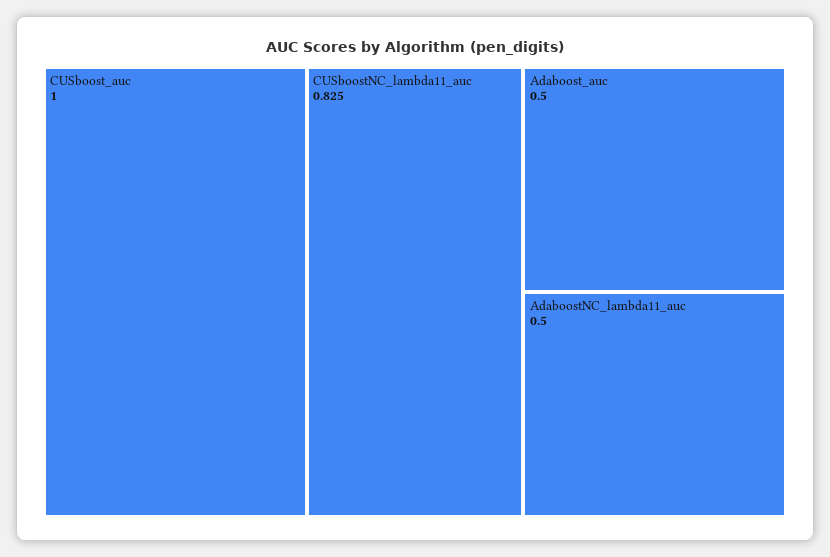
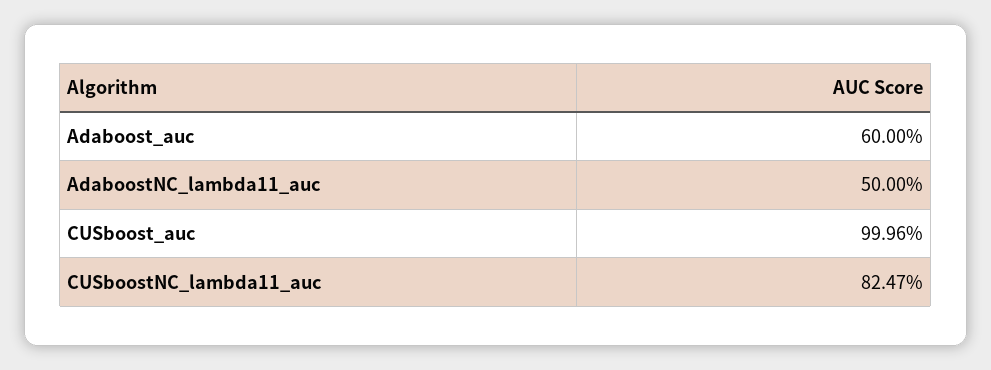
Adaboost_auc: 0.5 -> 0.6

